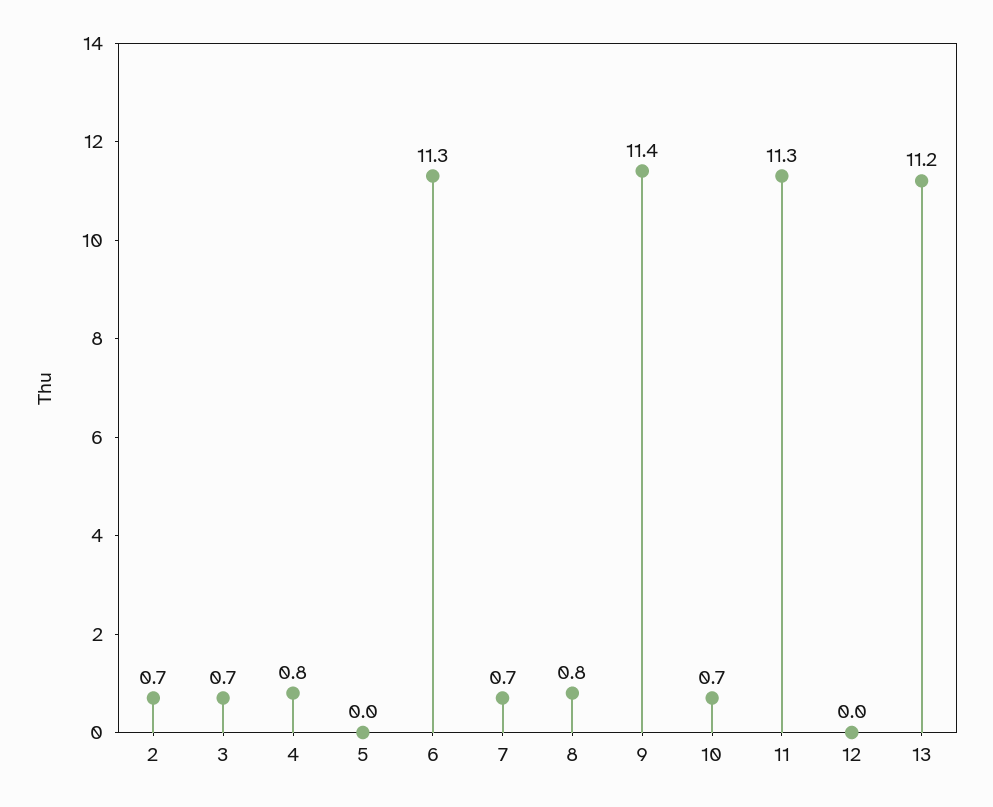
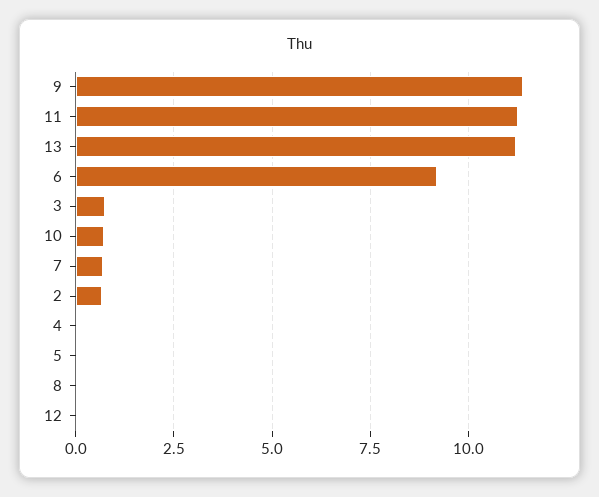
4: 0.8 -> 0
6: 11.3 -> 9.25
8: 0.8 -> 0

